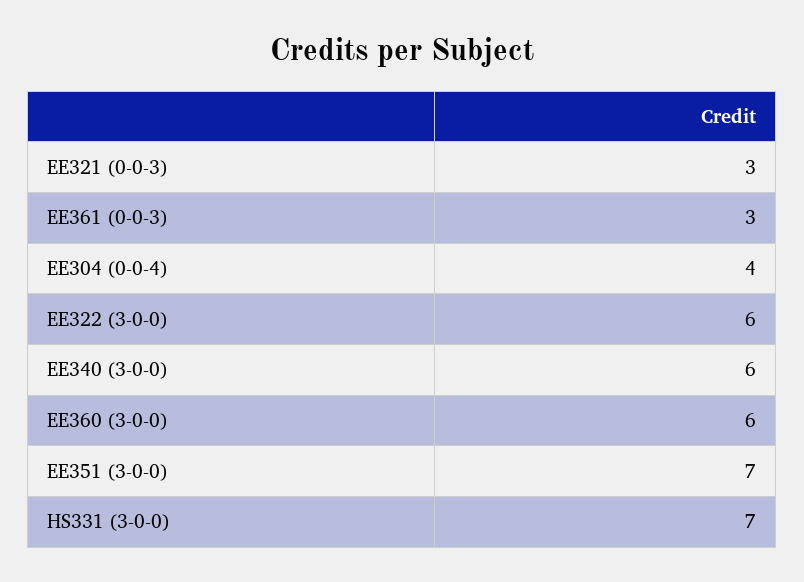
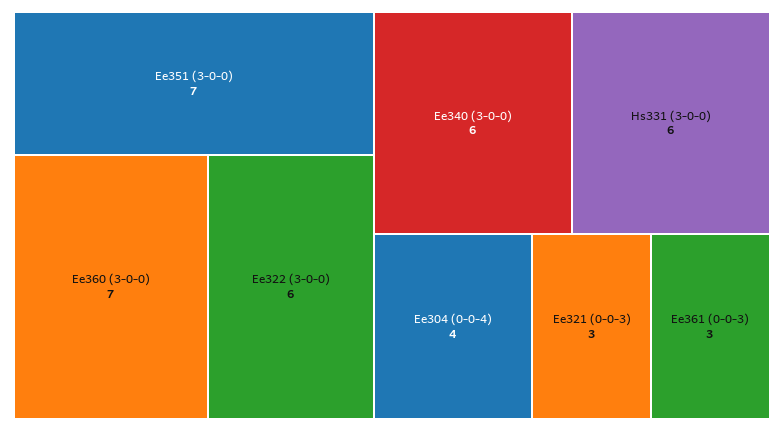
EE360 (3-0-0): 6 -> 7
HS331 (3-0-0): 7 -> 6

